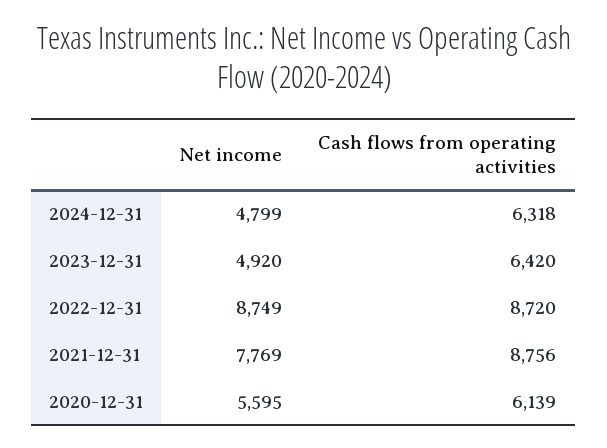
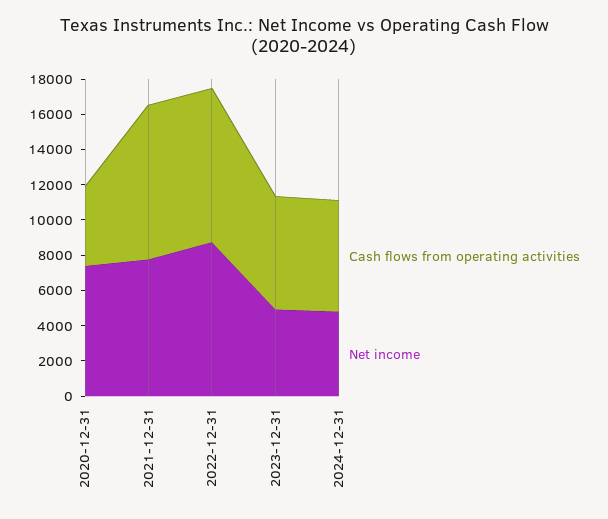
Net income, 2020-12-31: 5595 -> 7500
Cash flows from operating activities, 2020-12-31: 6139 -> 4500

